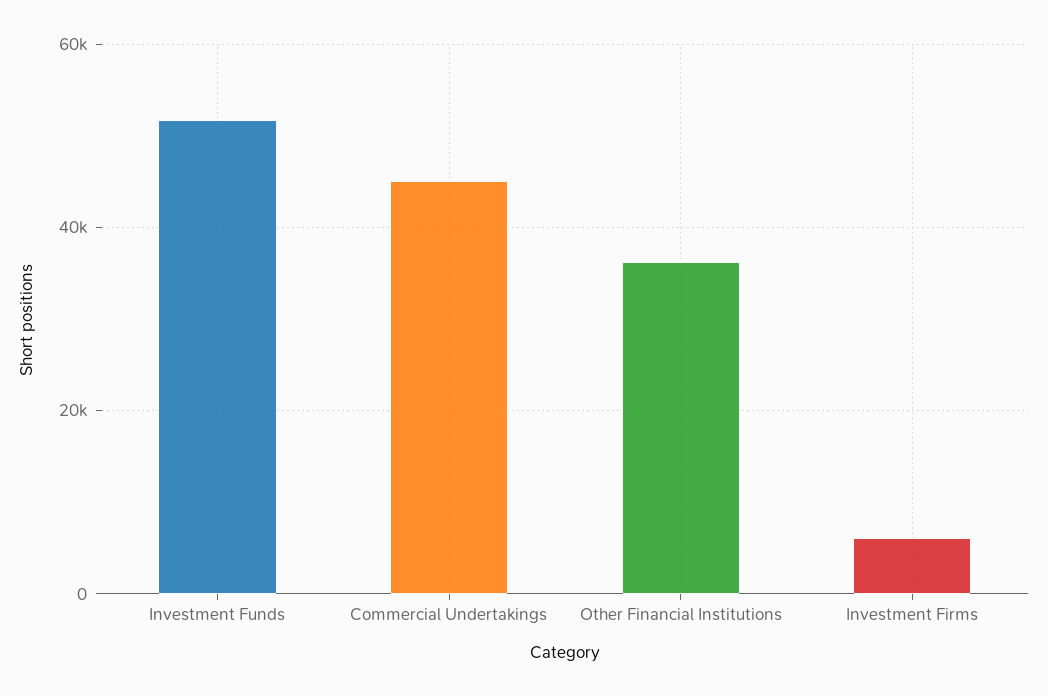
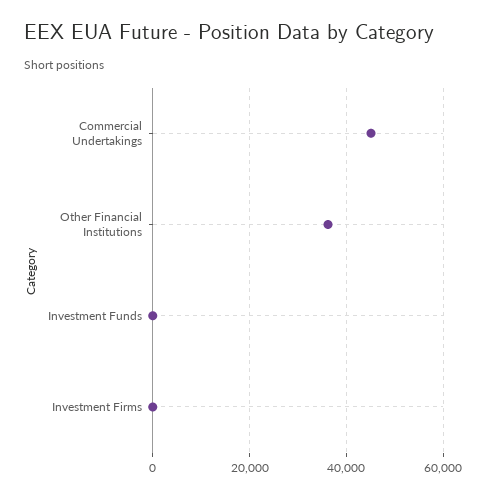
Investment Funds: 52000 -> 0
Investment Firms: 6000 -> 0

